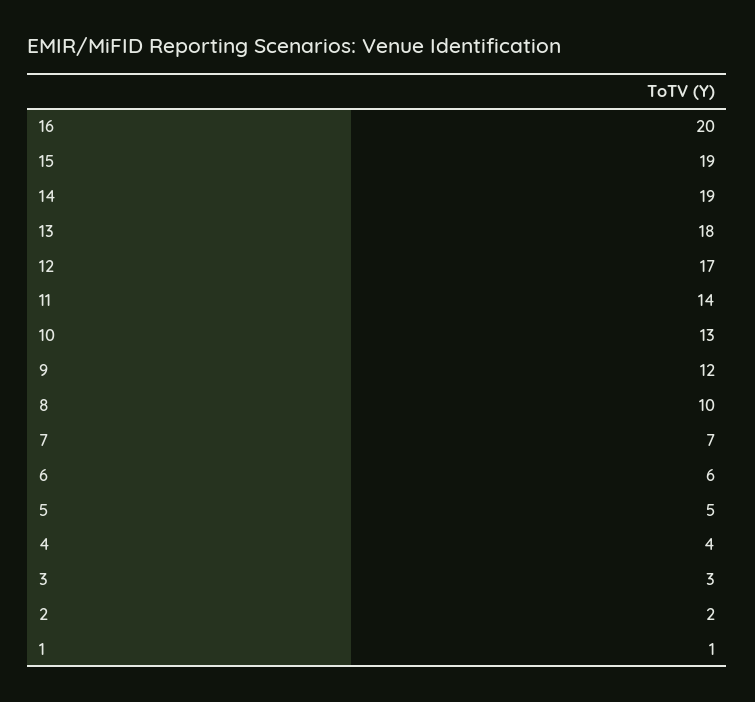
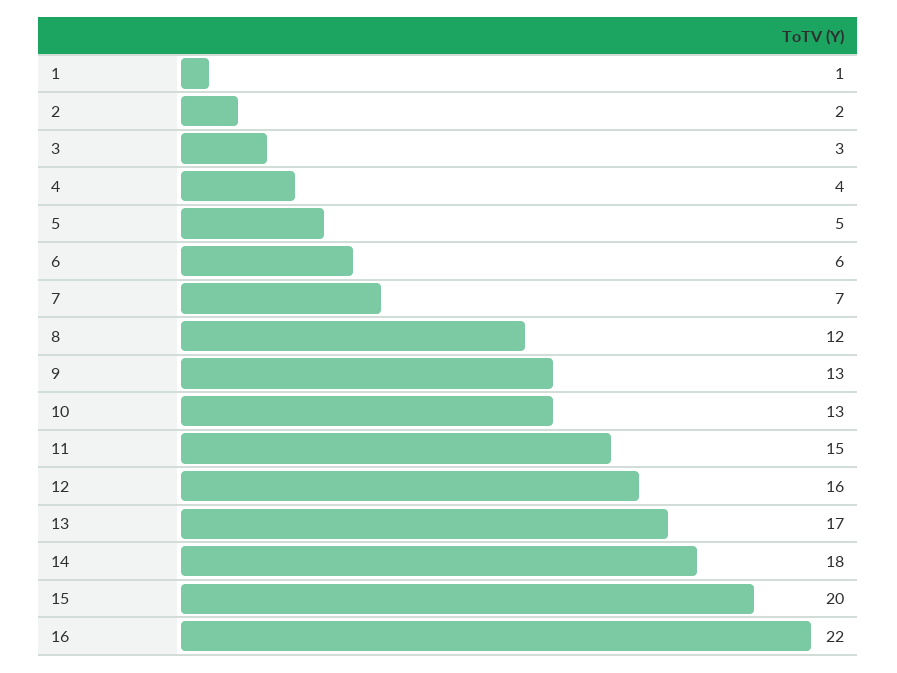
16: 20 -> 22
15: 19 -> 20
14: 19 -> 18
13: 18 -> 17
12: 17 -> 16
11: 14 -> 15
9: 12 -> 13
8: 10 -> 12

